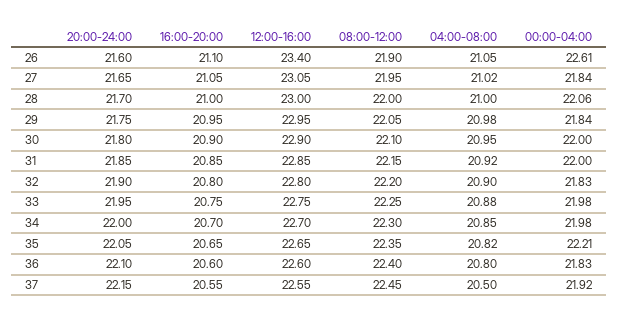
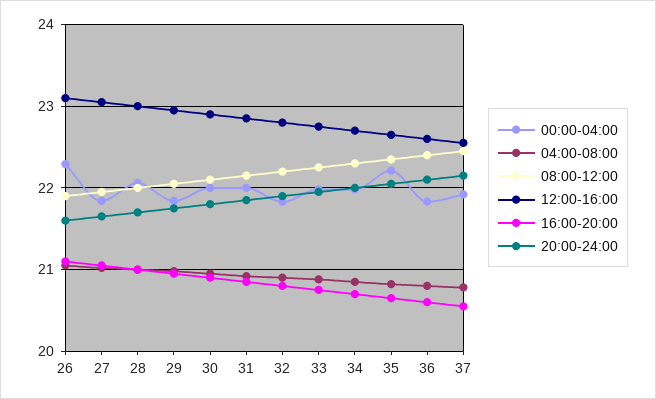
12:00-16:00, 26: 23.4 -> 23.1
00:00-04:00, 26: 22.61 -> 22.3
04:00-08:00, 37: 20.5 -> 20.8

